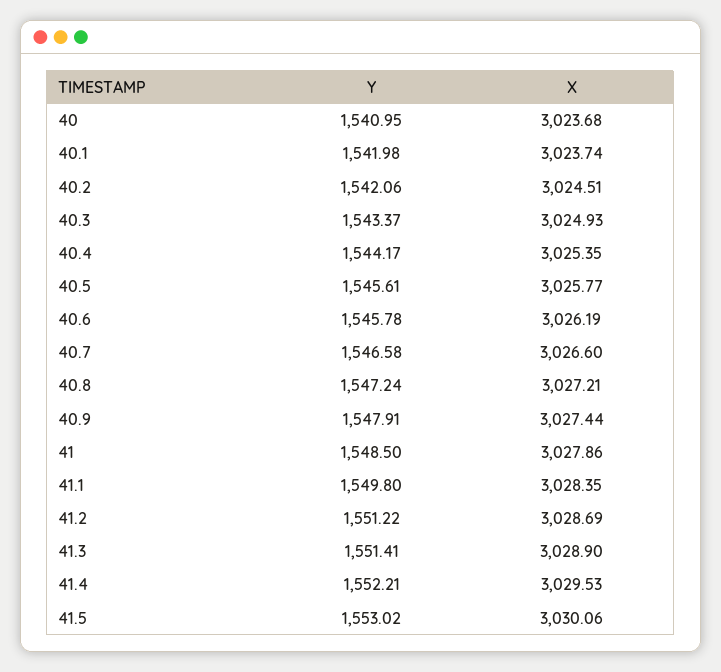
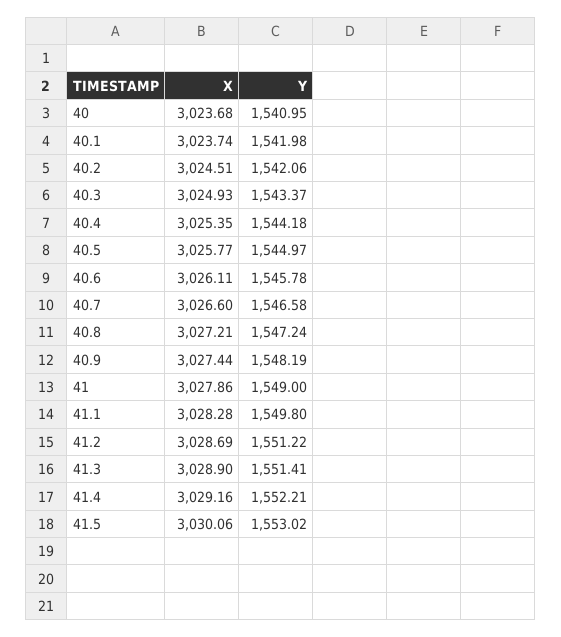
Y, 40.4: 1544.17 -> 1544.18
Y, 40.5: 1545.61 -> 1544.97
X, 40.6: 3026.19 -> 3026.11
Y, 40.9: 1547.91 -> 1548.19
Y, 41: 1548.5 -> 1549
X, 41.1: 3028.35 -> 3028.28
X, 41.4: 3029.53 -> 3029.16

